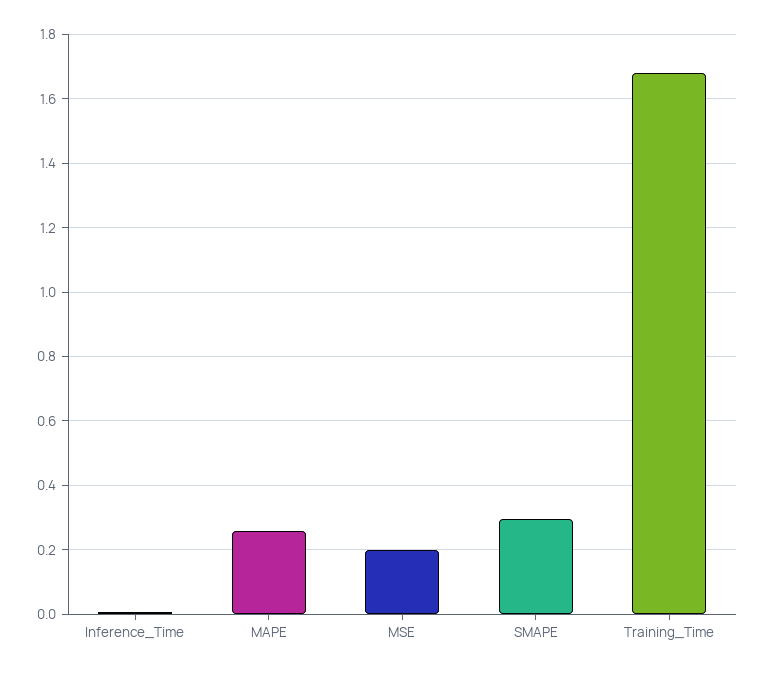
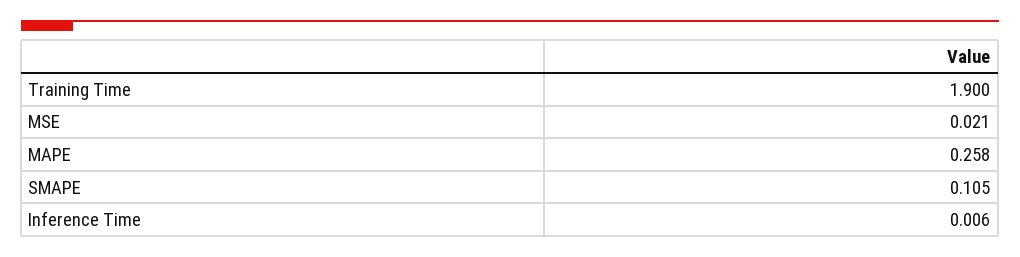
MSE: 0.2 -> 0.021
SMAPE: 0.3 -> 0.105
Training_Time: 1.68 -> 1.9

